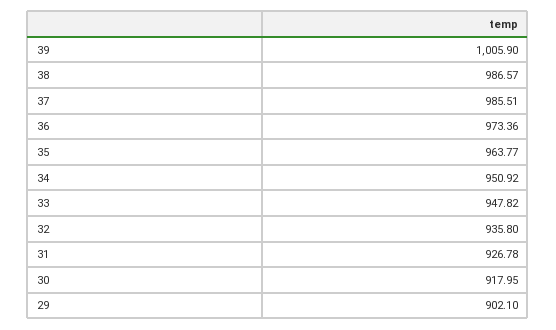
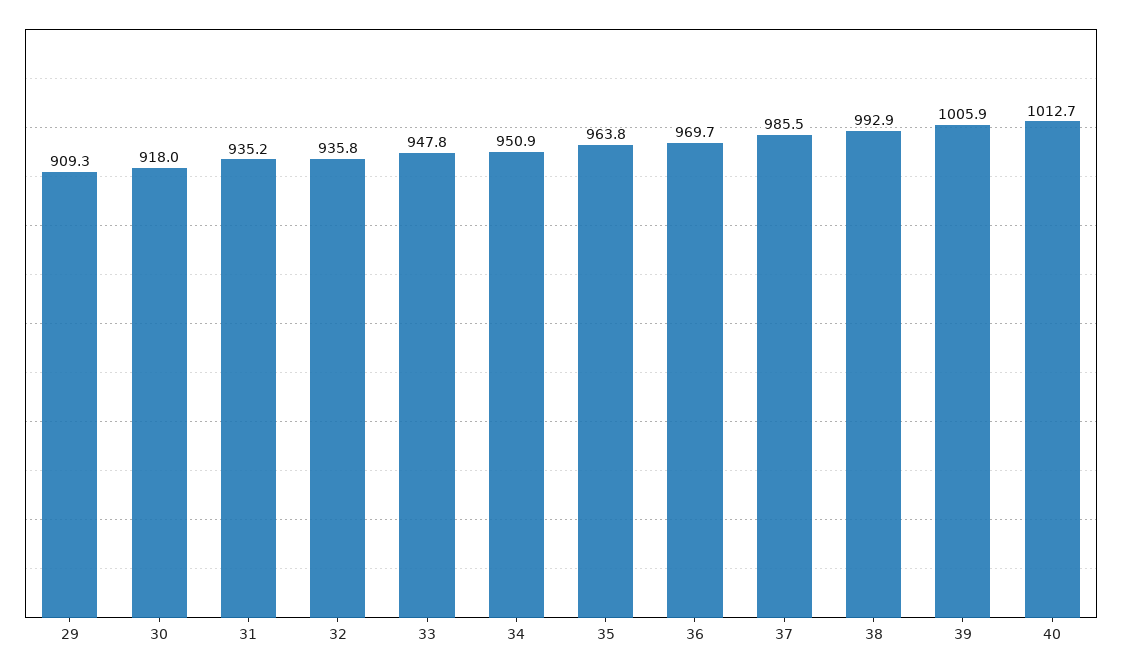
38: 986.57 -> 992.9
36: 973.36 -> 969.7
31: 926.78 -> 935.2
29: 902.1 -> 909.3
40: none -> 1012.7

